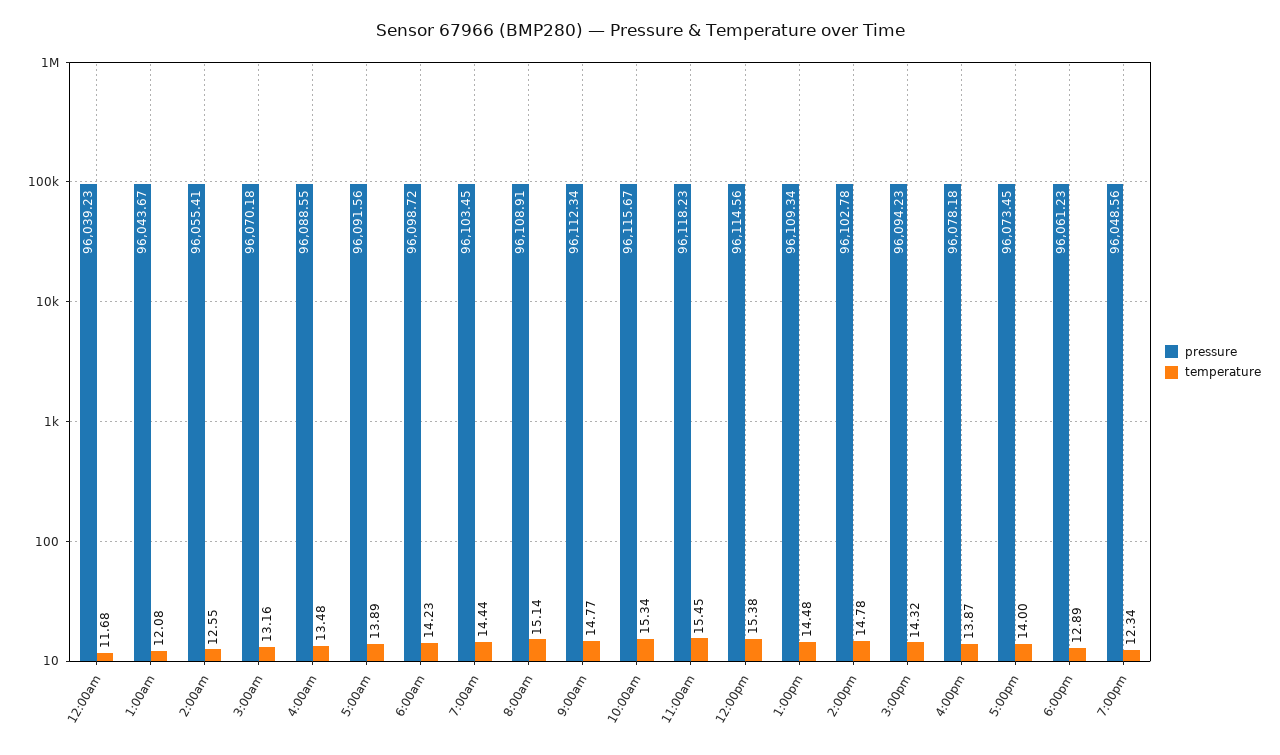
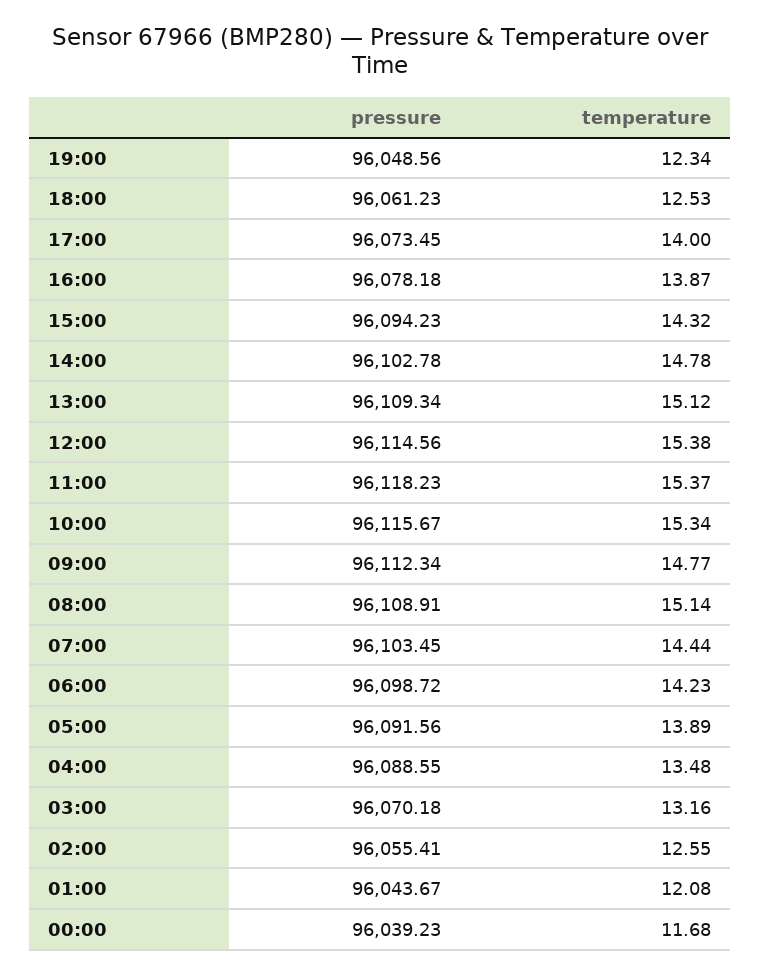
temperature, 11:00am: 15.45 -> 15.37
temperature, 1:00pm: 14.48 -> 15.12
temperature, 6:00pm: 12.89 -> 12.53

